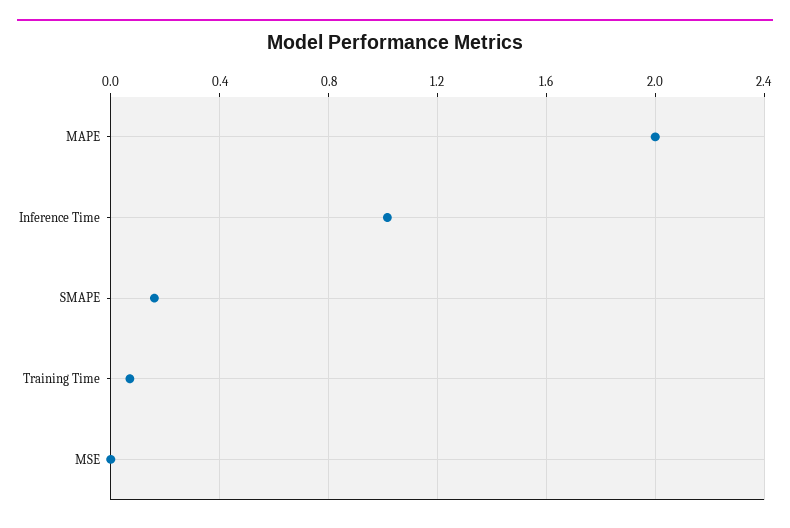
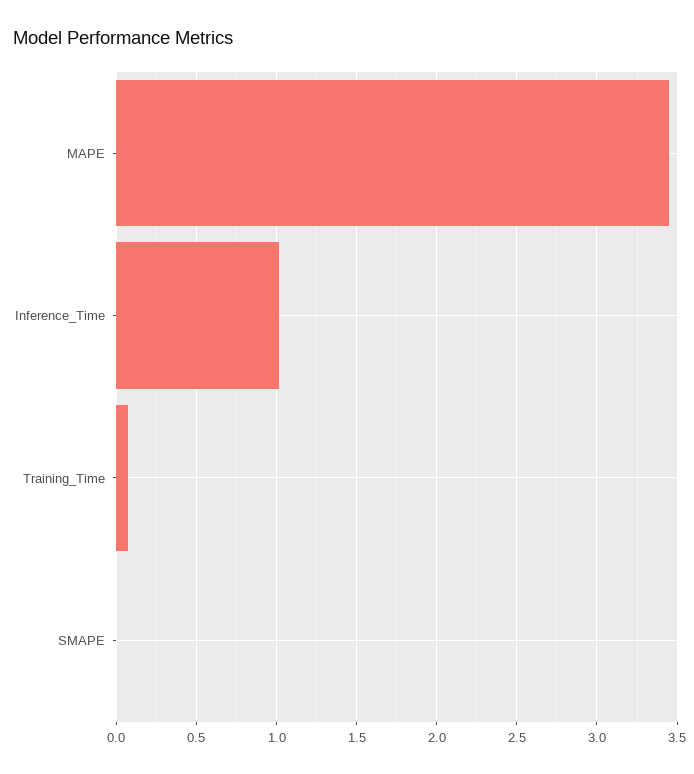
MAPE: 2 -> 3.45
SMAPE: 0.15 -> 0
MSE: 0 -> none

